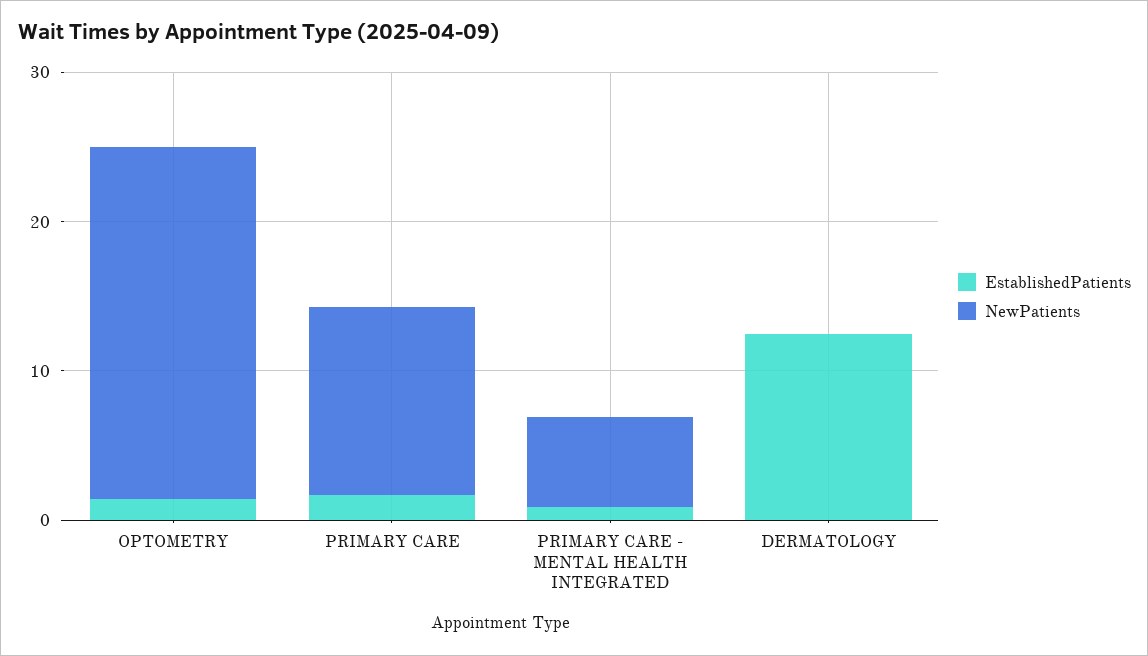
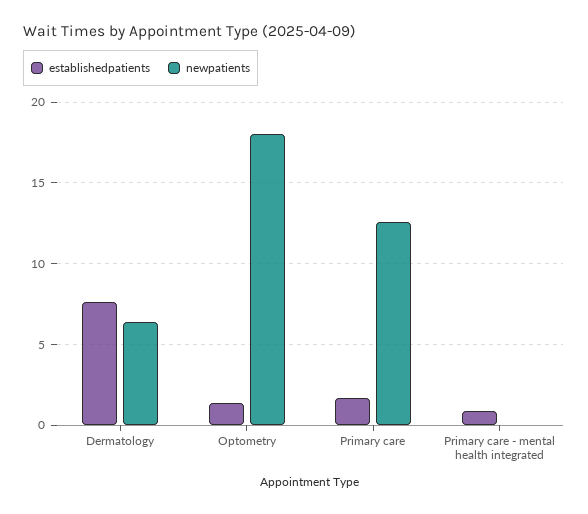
NewPatients, OPTOMETRY: 24 -> 18
NewPatients, PRIMARY CARE - MENTAL HEALTH INTEGRATED: 6 -> 0
EstablishedPatients, DERMATOLOGY: 12 -> 7.5
NewPatients, DERMATOLOGY: 0 -> 6.5

